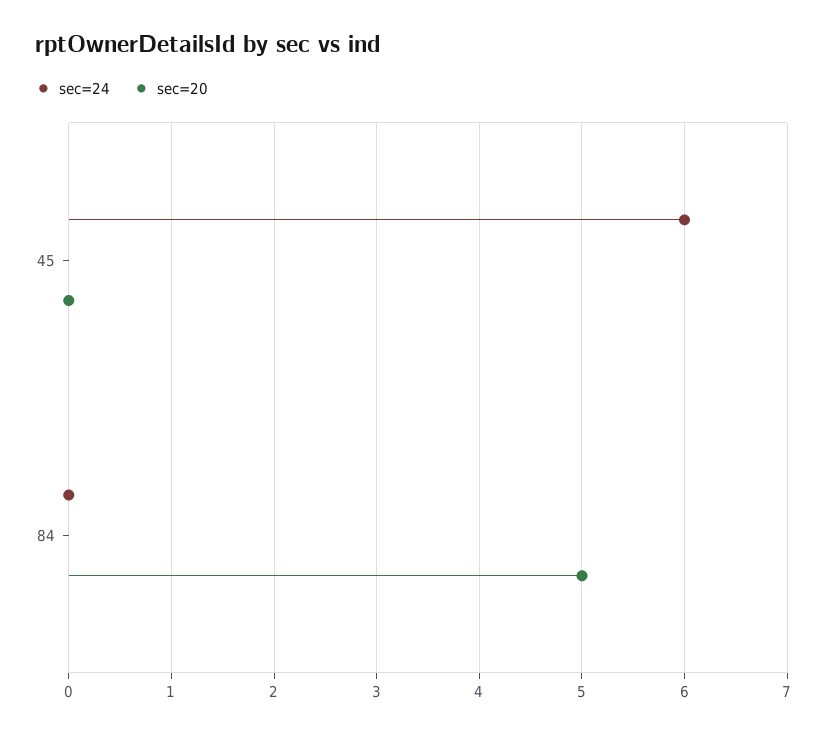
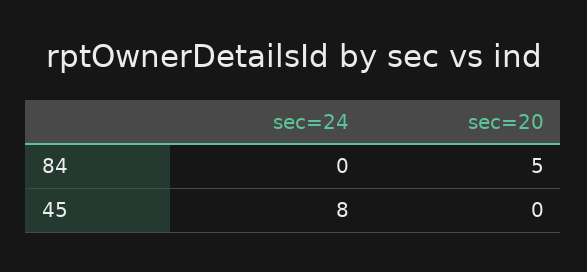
sec=24, 45: 6 -> 8

